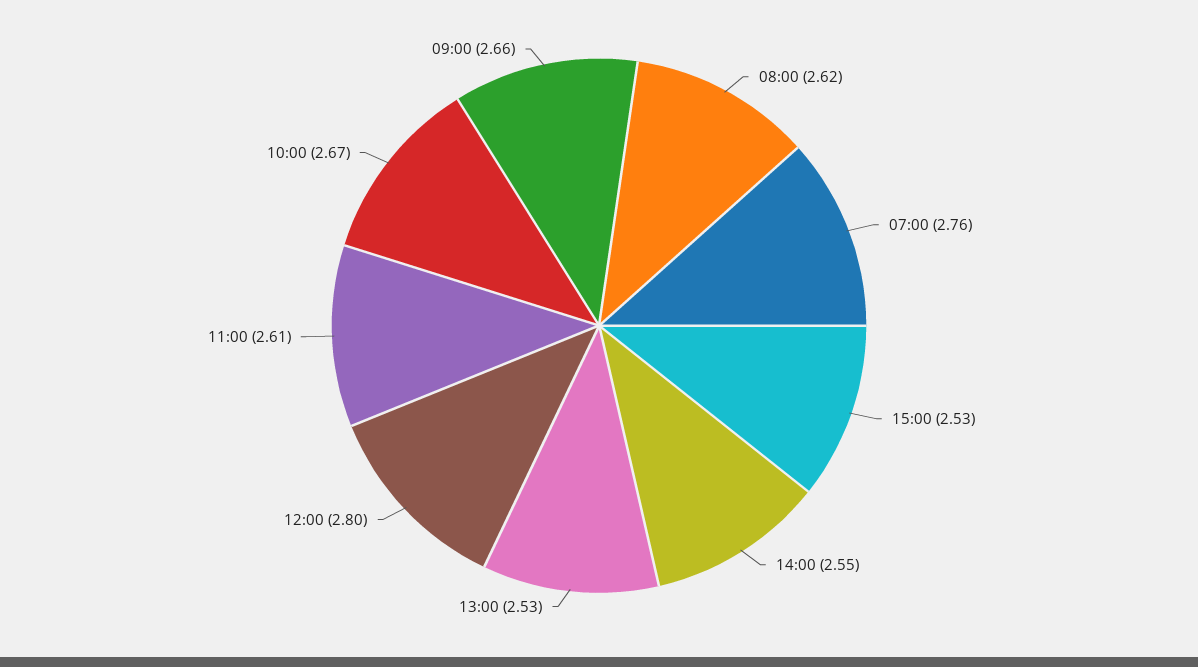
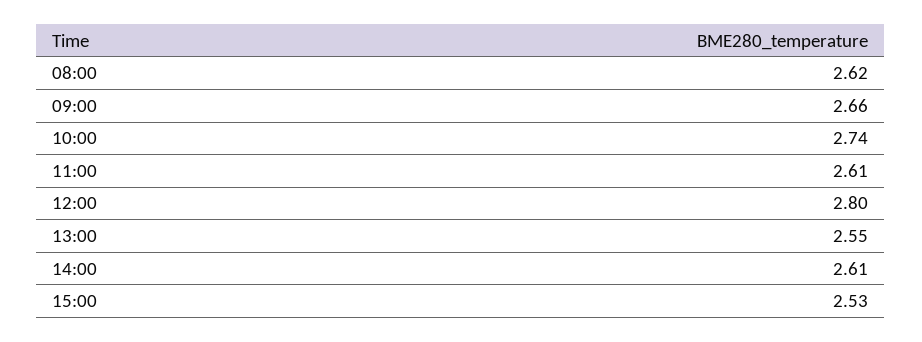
07:00: 2.76 -> none
14:00: 2.55 -> 2.61
13:00: 2.53 -> 2.55
10:00: 2.67 -> 2.74

